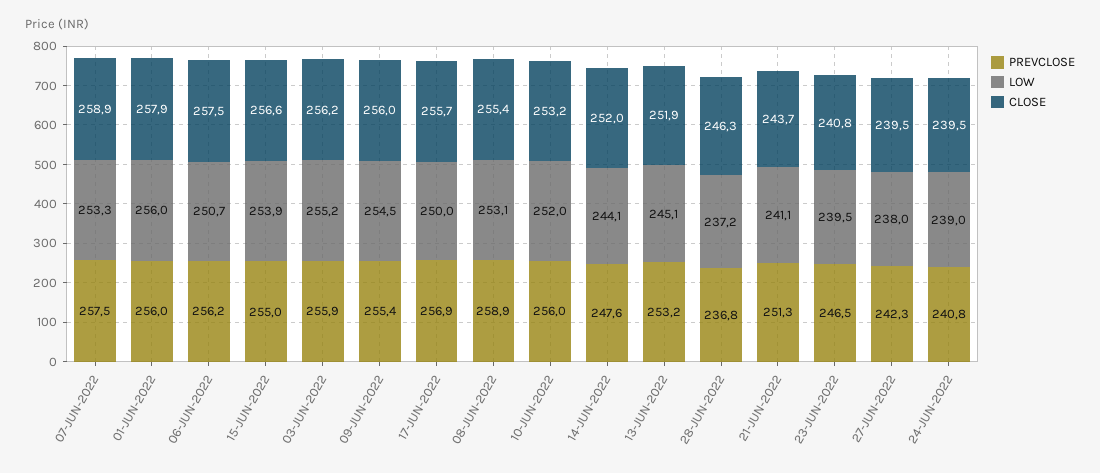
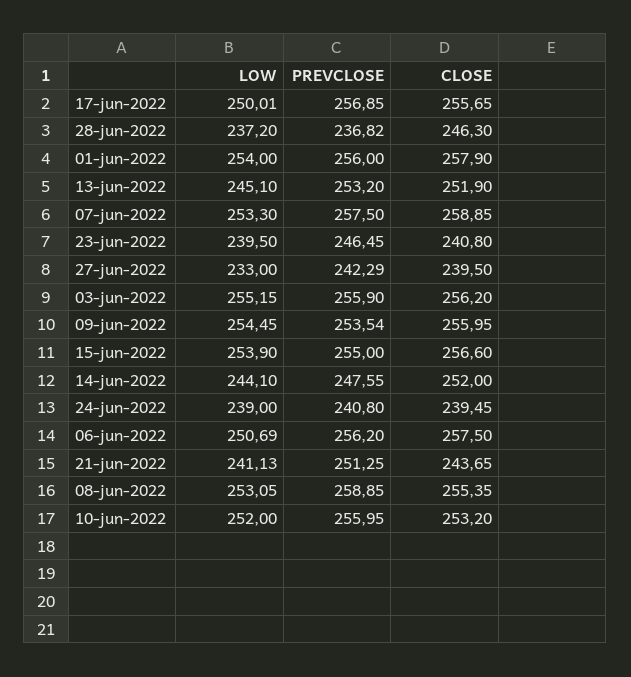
LOW, 01-JUN-2022: 256 -> 254
PREVCLOSE, 09-JUN-2022: 255.4 -> 253.54
LOW, 27-JUN-2022: 238 -> 233

